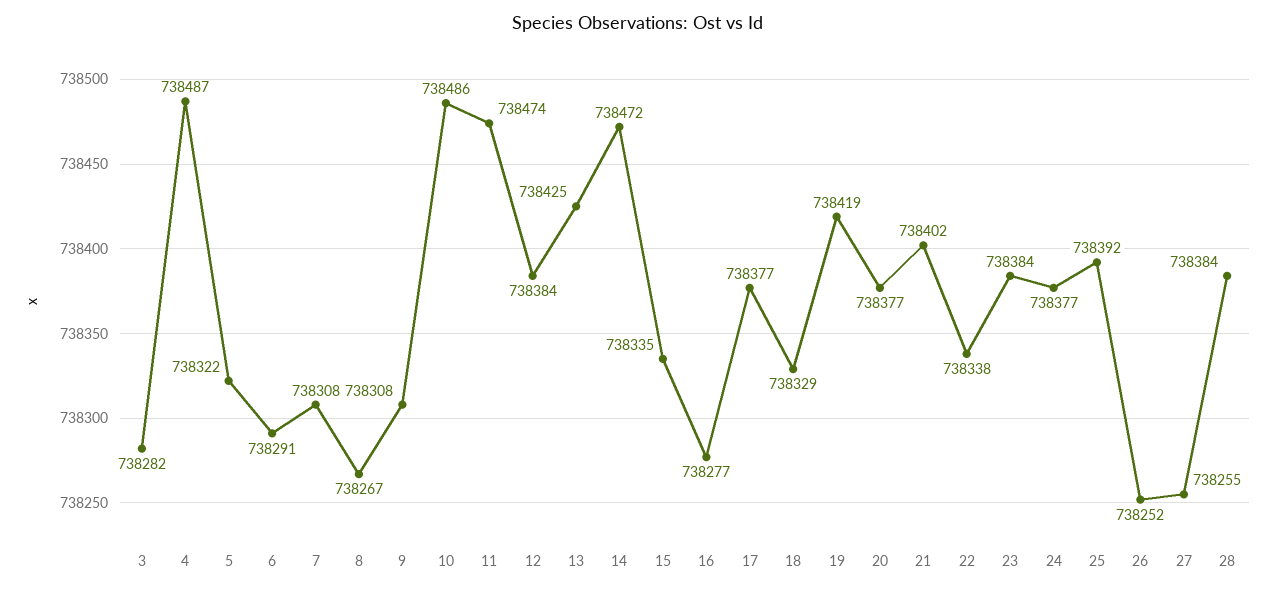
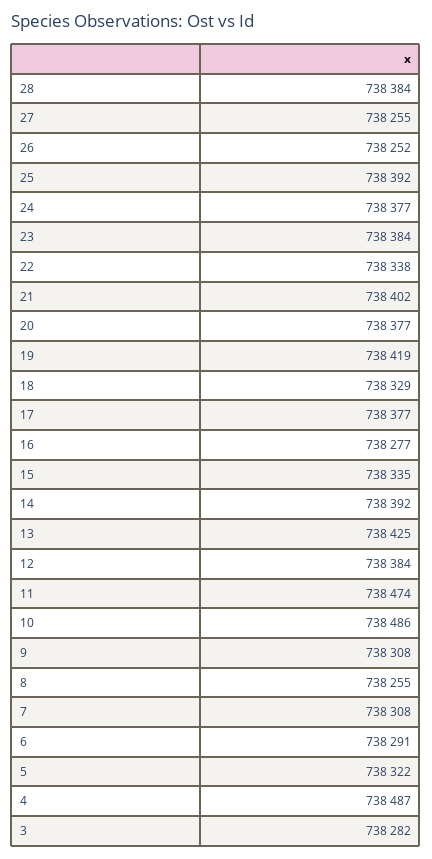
8: 738267 -> 738255
14: 738472 -> 738392

